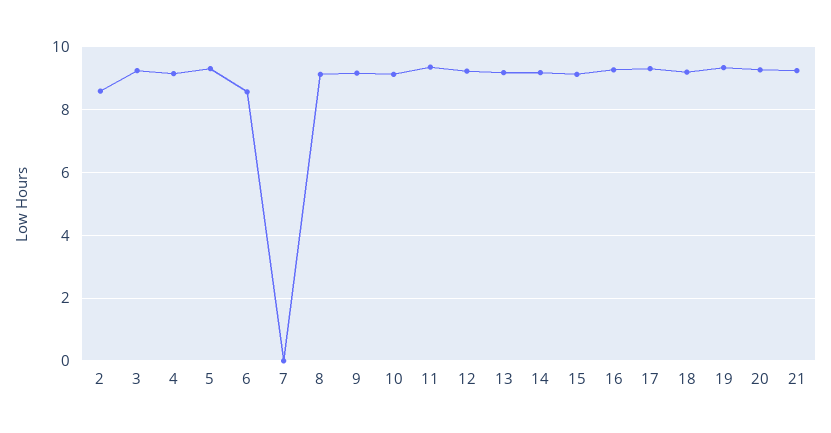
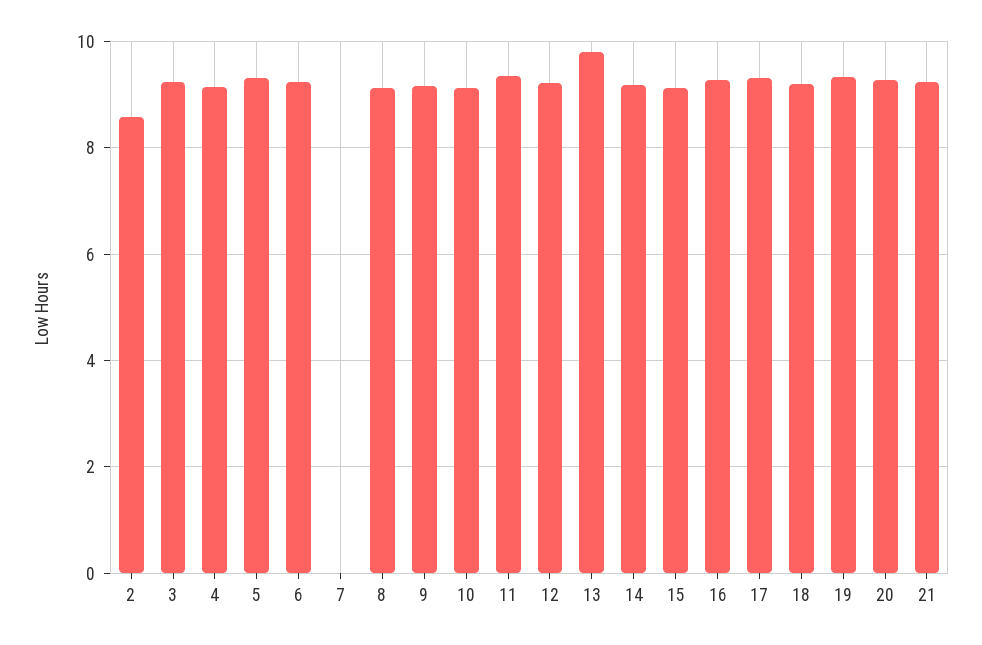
6: 8.6 -> 9.2
13: 9.2 -> 9.8

